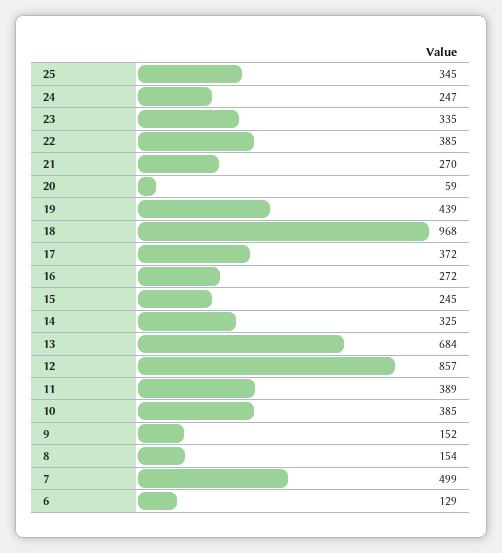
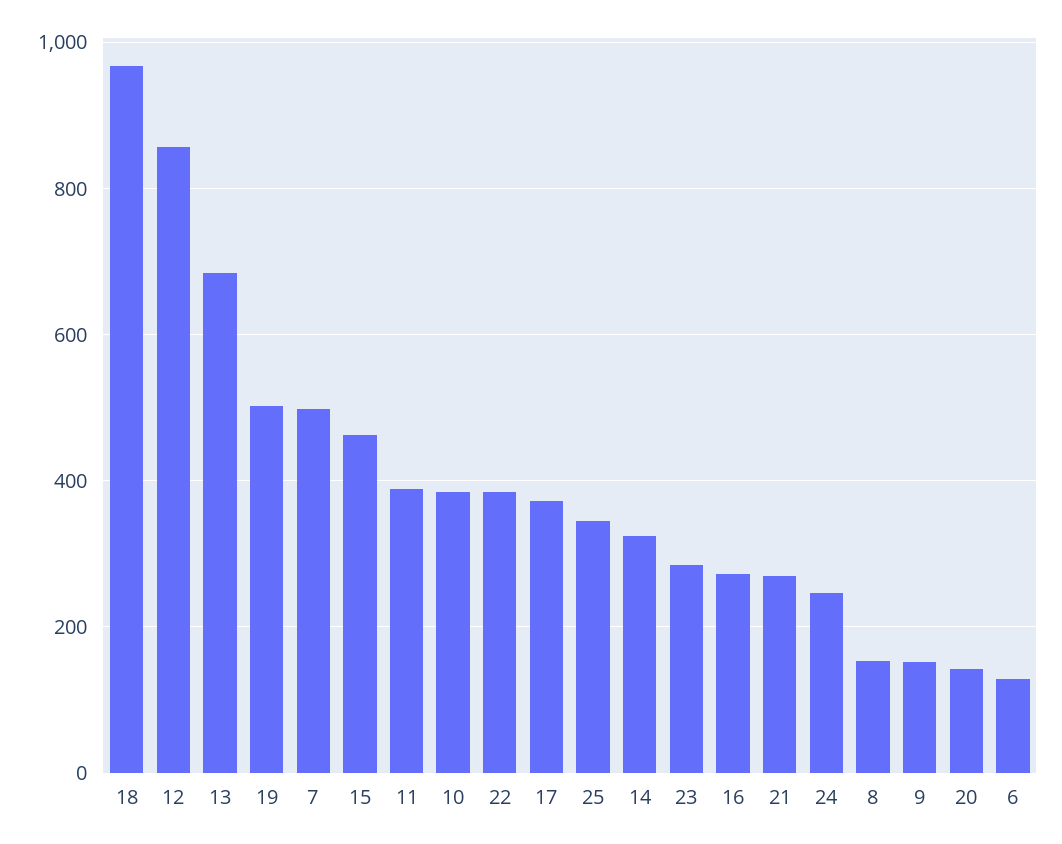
23: 335 -> 280
20: 59 -> 140
19: 439 -> 500
15: 245 -> 460

